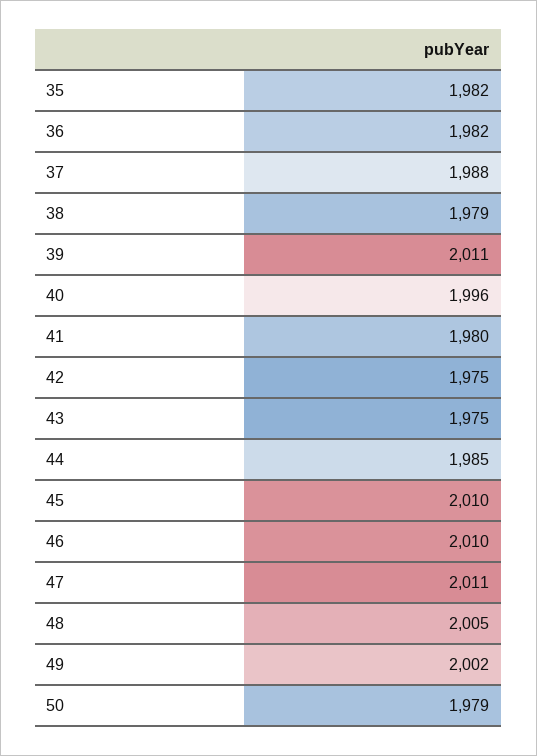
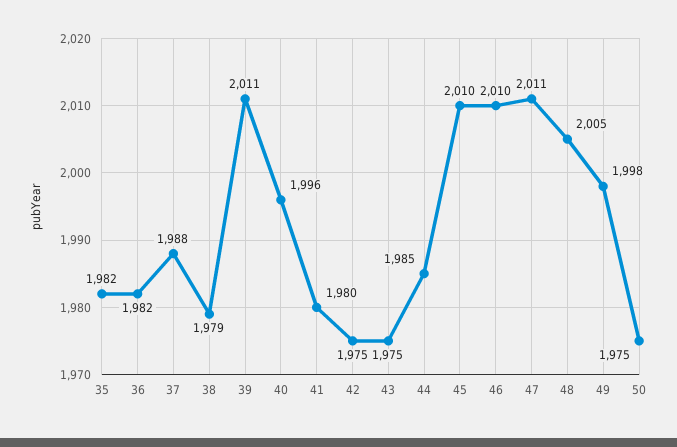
49: 2002 -> 1998
50: 1979 -> 1975

